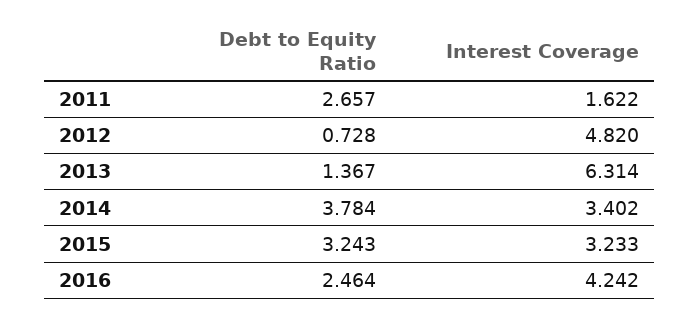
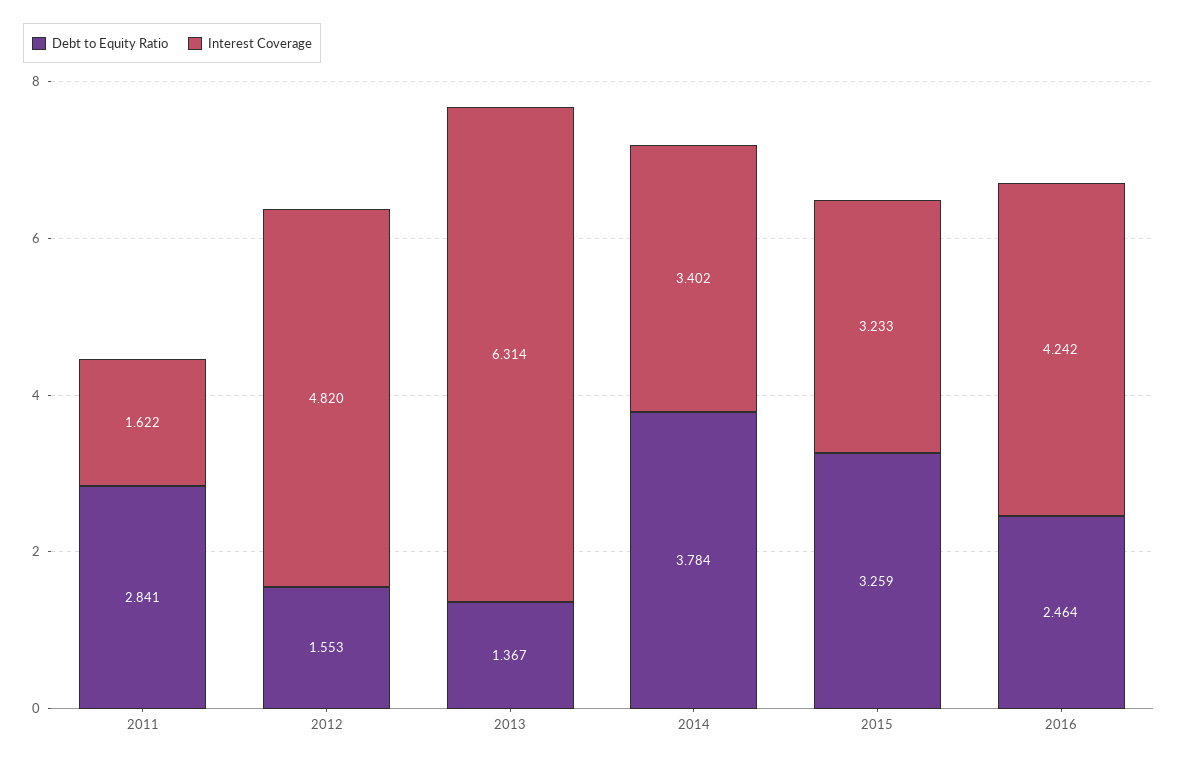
Debt to Equity Ratio, 2011: 2.657 -> 2.841
Debt to Equity Ratio, 2012: 0.728 -> 1.553
Debt to Equity Ratio, 2015: 3.243 -> 3.259

